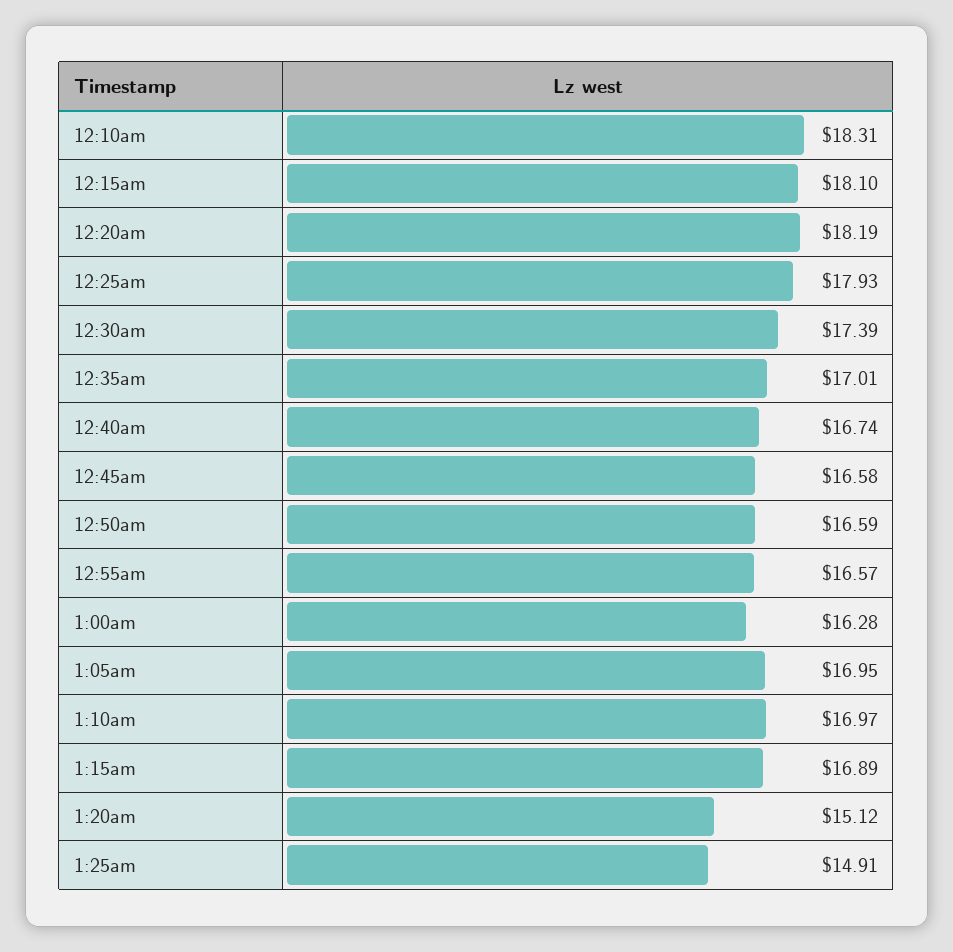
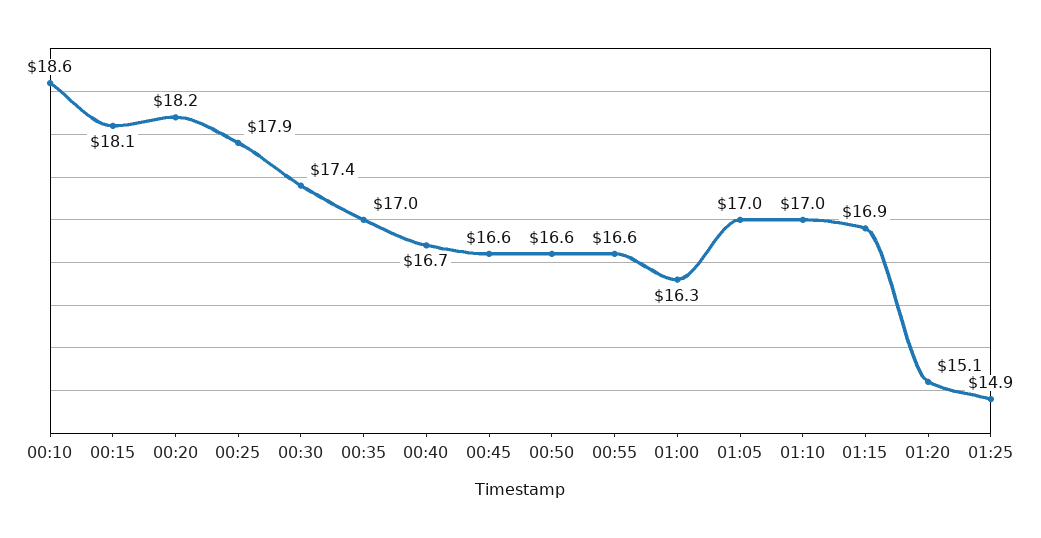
12:10am: 18.31 -> 18.6

